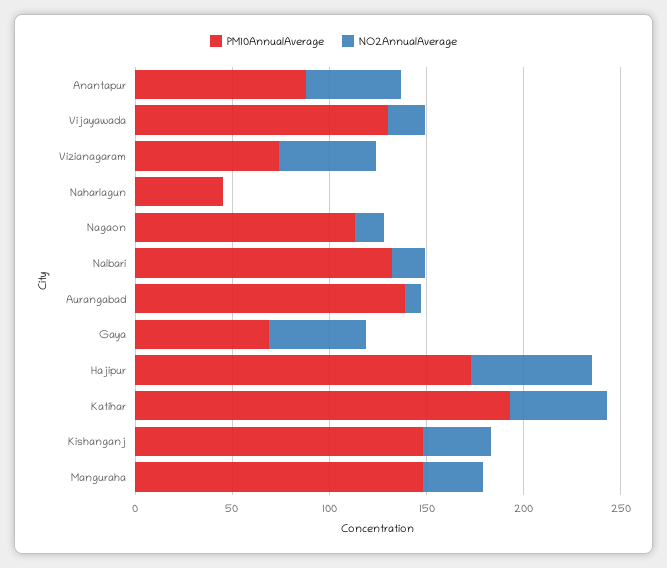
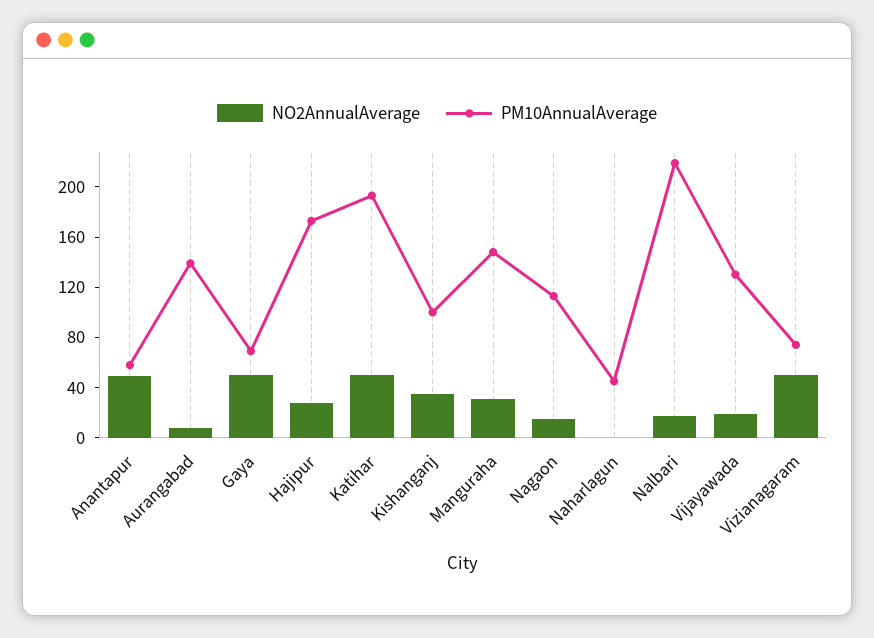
PM10AnnualAverage, Anantapur: 90 -> 60
PM10AnnualAverage, Nalbari: 130 -> 220
NO2AnnualAverage, Hajipur: 60 -> 30
PM10AnnualAverage, Kishanganj: 150 -> 100

